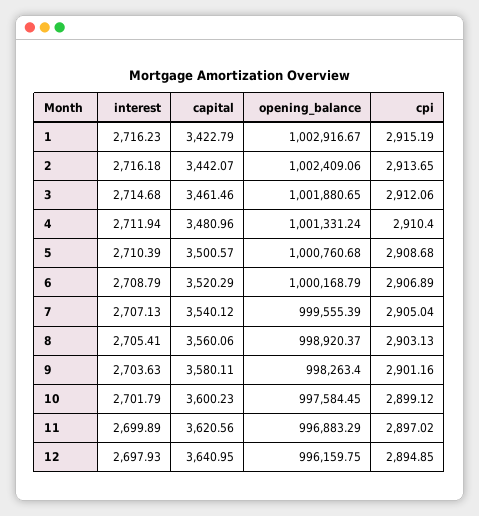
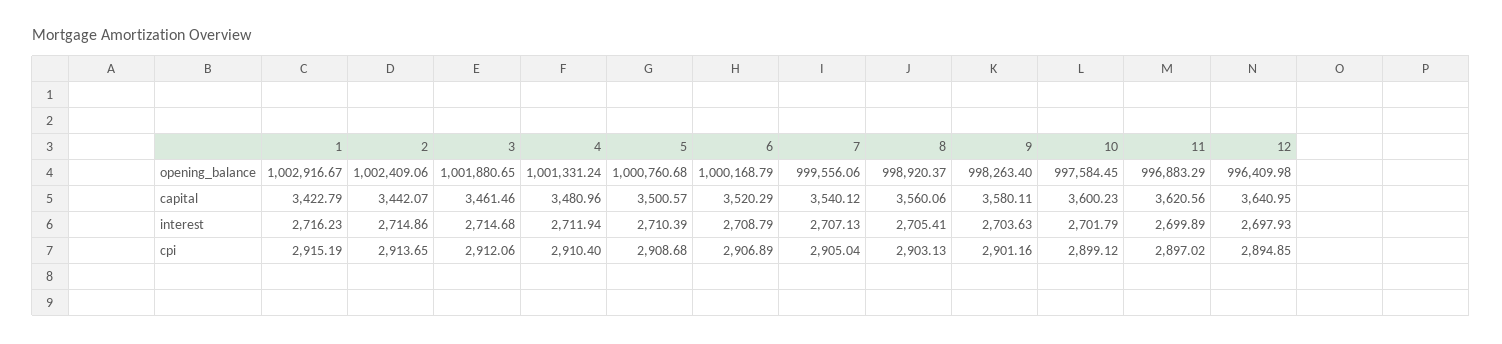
interest, 2: 2716.18 -> 2714.86
opening_balance, 7: 999555.39 -> 999556.06
opening_balance, 12: 996159.75 -> 996409.98

